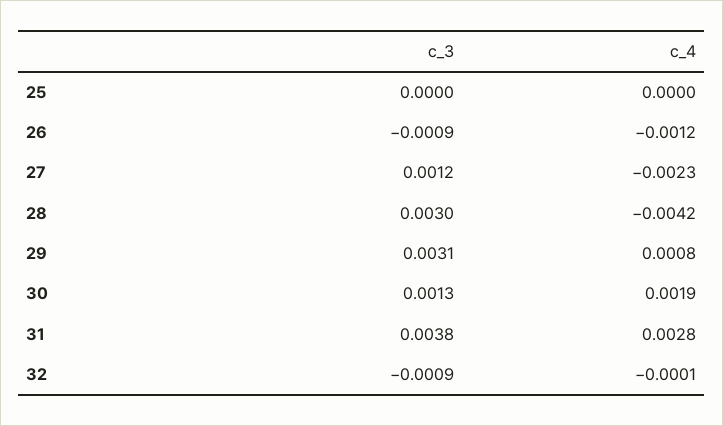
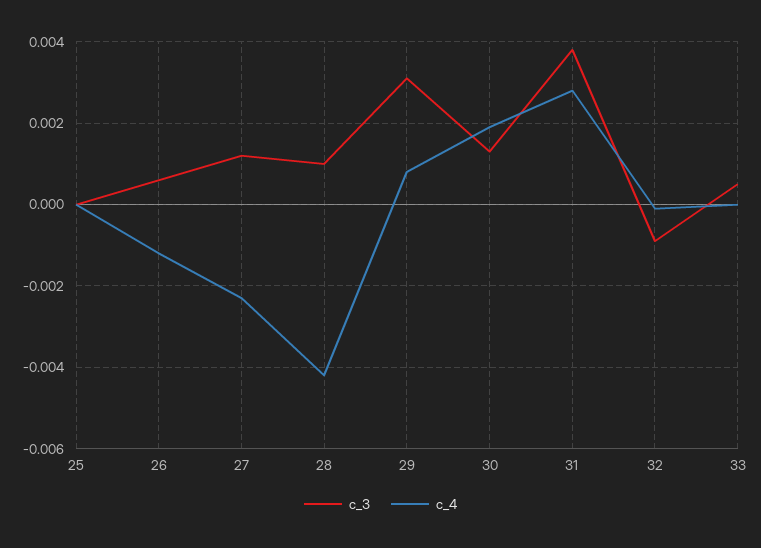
c_3, 26: -0.0009 -> 0.0005
c_3, 28: 0.003 -> 0.001
c_3, 33: none -> 0.0005
c_4, 33: none -> 0

